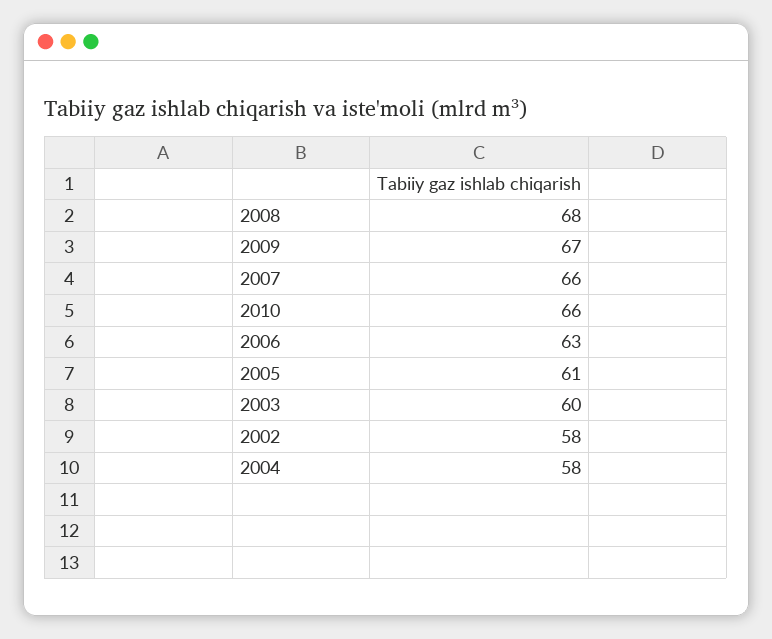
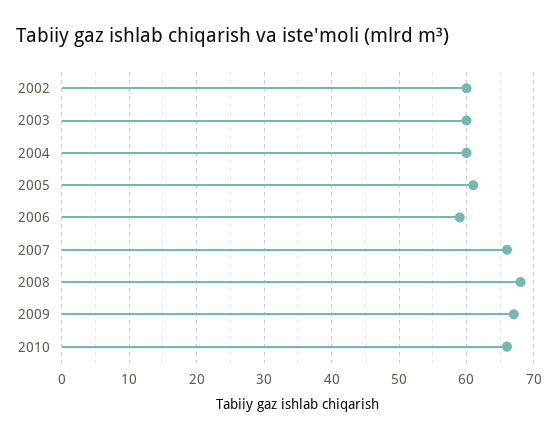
2006: 63 -> 59
2002: 58 -> 60
2004: 58 -> 60

